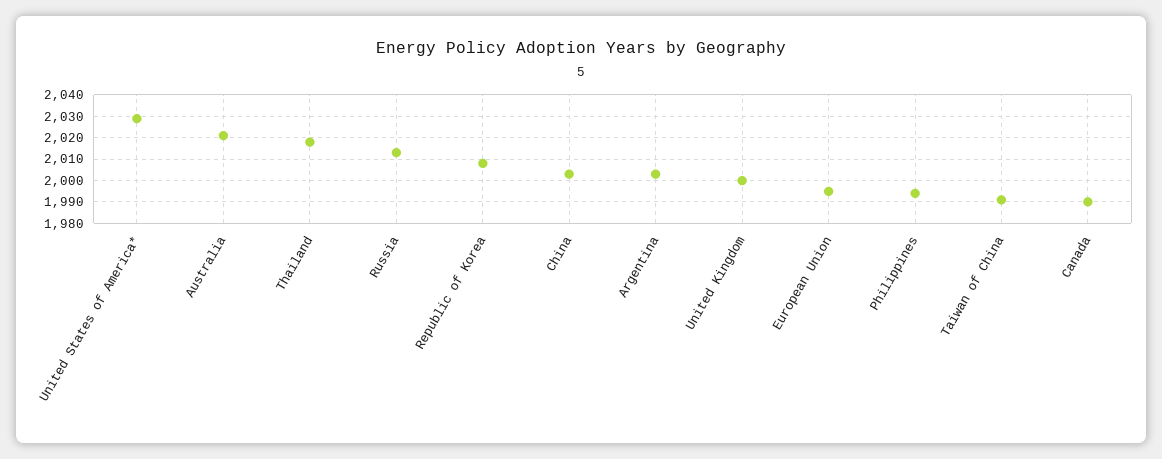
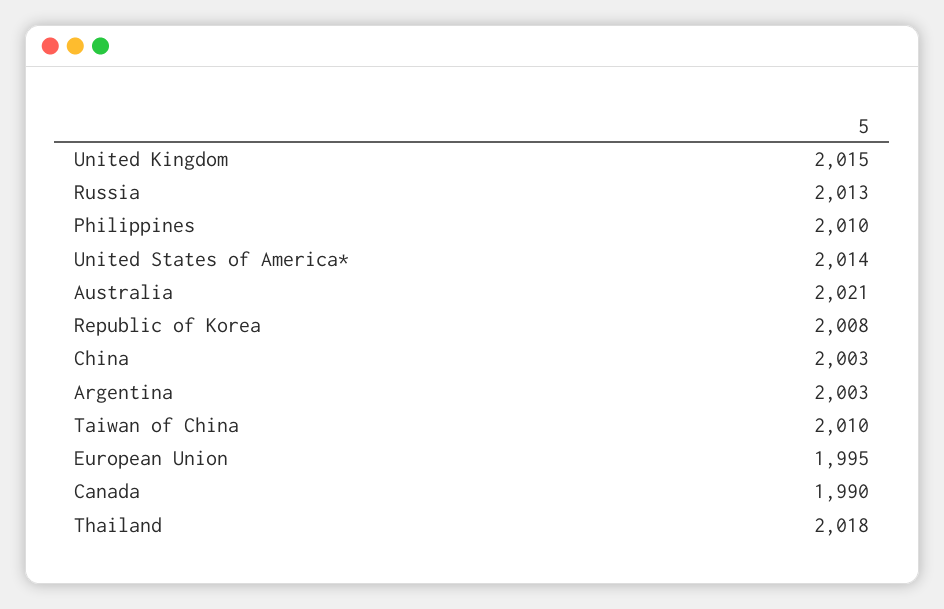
United States of America*: 2030 -> 2014
United Kingdom: 2000 -> 2015
Philippines: 1995 -> 2010
Taiwan of China: 1990 -> 2010

